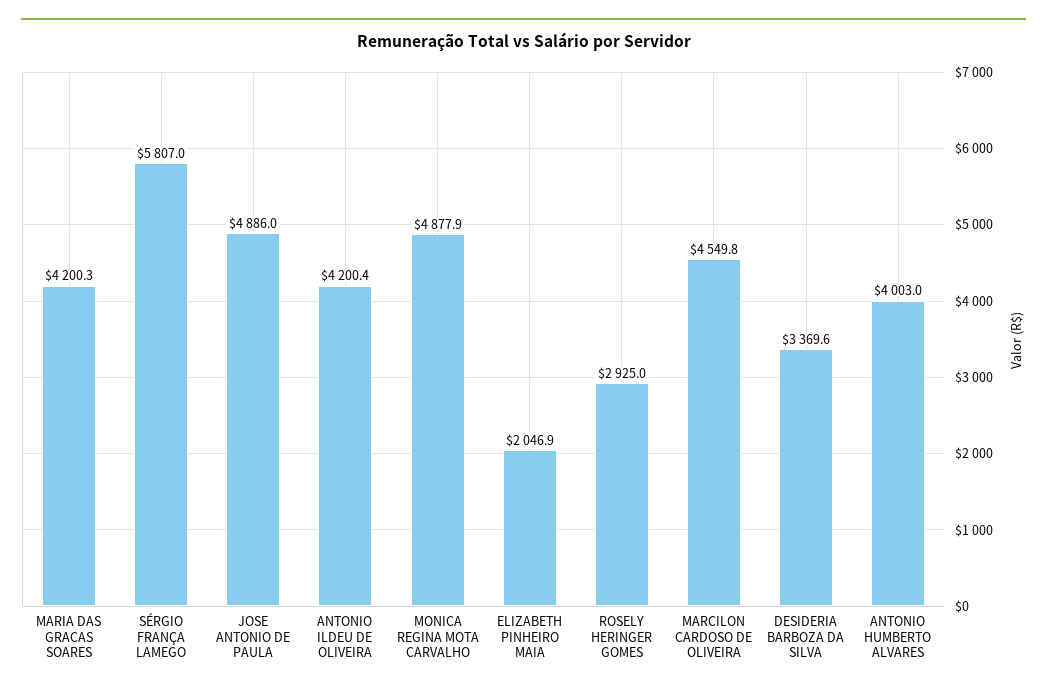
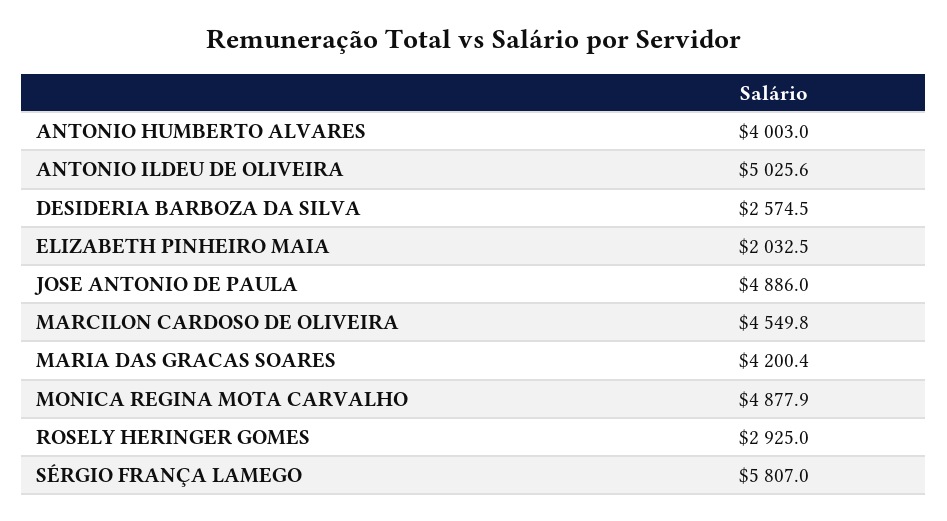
MARIA DAS GRACAS SOARES: 4200.3 -> 4200.4
ANTONIO ILDEU DE OLIVEIRA: 4200.4 -> 5025.6
ELIZABETH PINHEIRO MAIA: 2046.9 -> 2032.5
DESIDERIA BARBOZA DA SILVA: 3369.6 -> 2574.5

